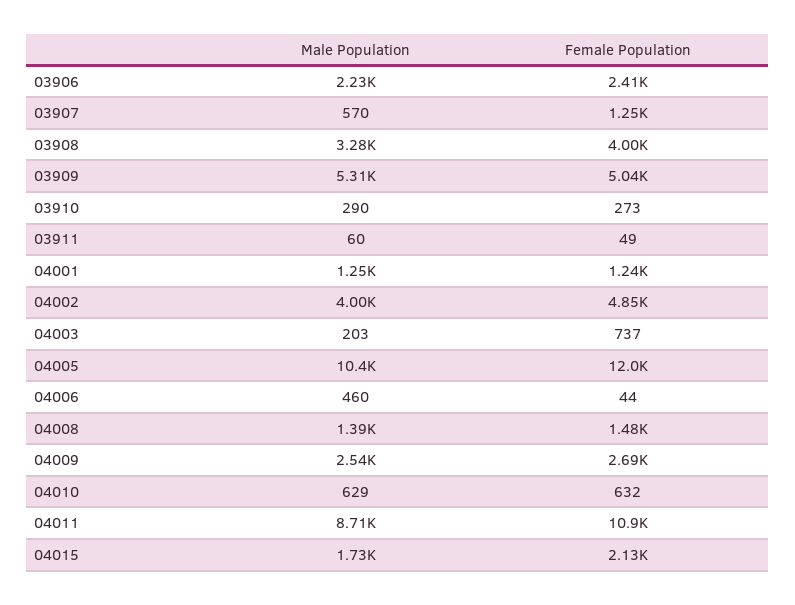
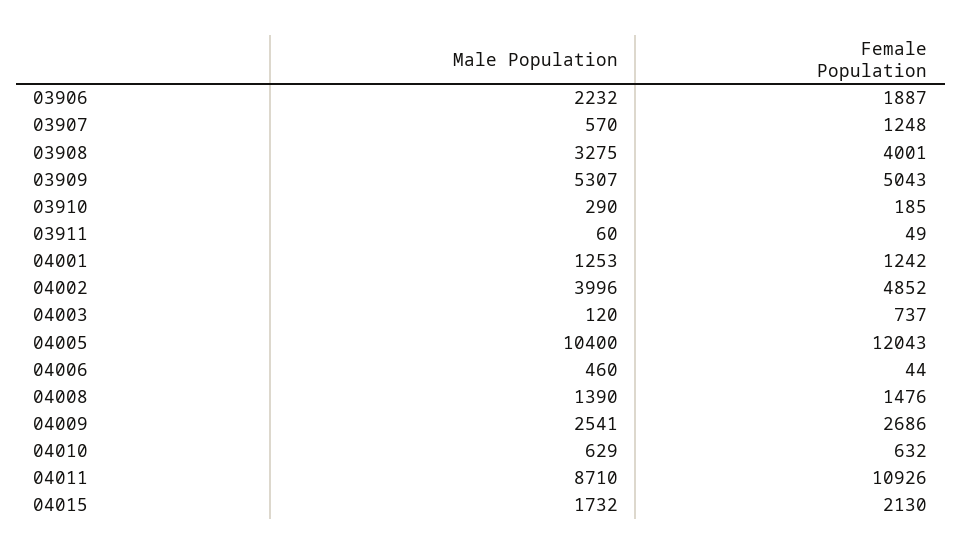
Female Population, 03906: 2410 -> 1887
Female Population, 03910: 273 -> 185
Male Population, 04003: 203 -> 120

